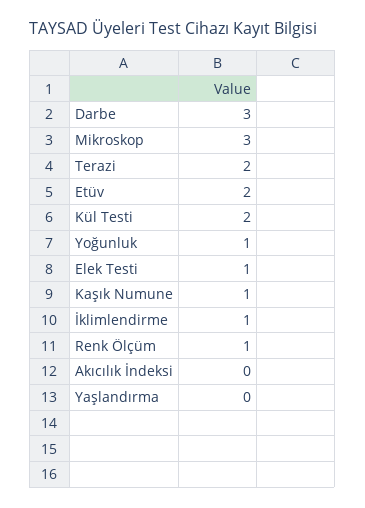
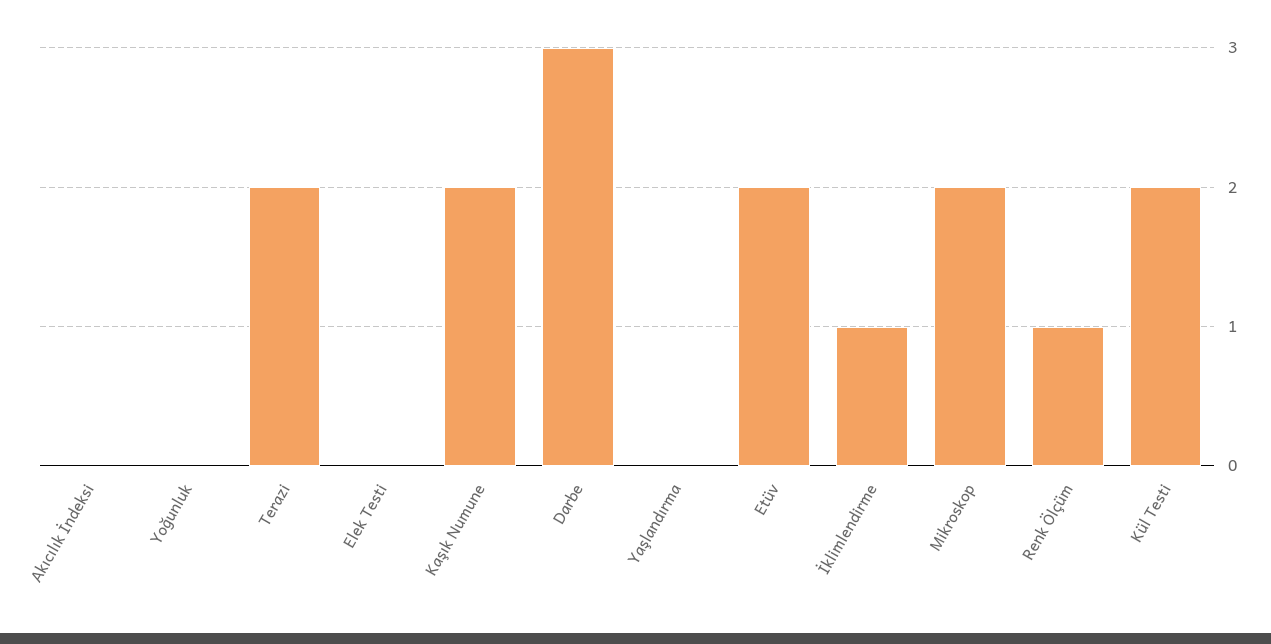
Mikroskop: 3 -> 2
Yoğunluk: 1 -> 0
Elek Testi: 1 -> 0
Kaşık Numune: 1 -> 2

